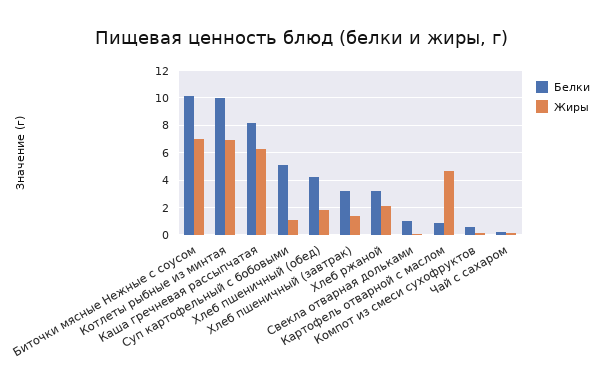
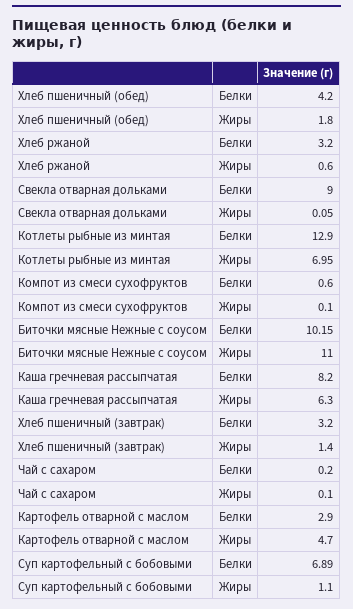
Жиры, Биточки мясные Нежные с соусом: 7 -> 11
Белки, Котлеты рыбные из минтая: 10 -> 12.9
Белки, Суп картофельный с бобовыми: 5 -> 6.89
Жиры, Хлеб ржаной: 2 -> 0.6
Белки, Свекла отварная дольками: 1 -> 9
Белки, Картофель отварной с маслом: 1 -> 2.9

